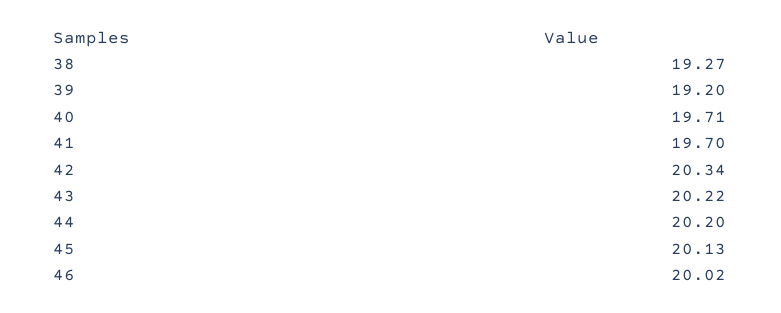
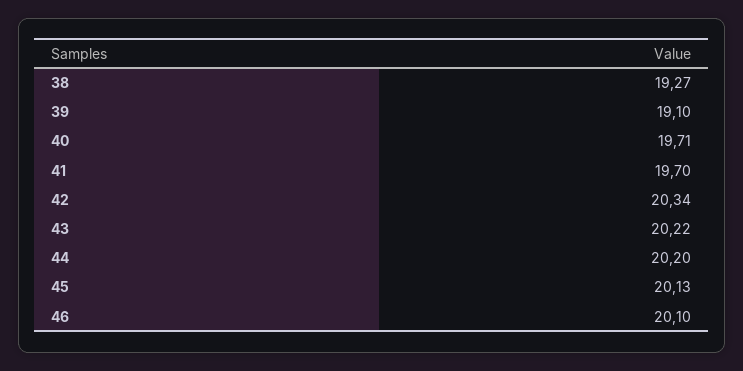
39: 19.2 -> 19.1
46: 20.02 -> 20.1

